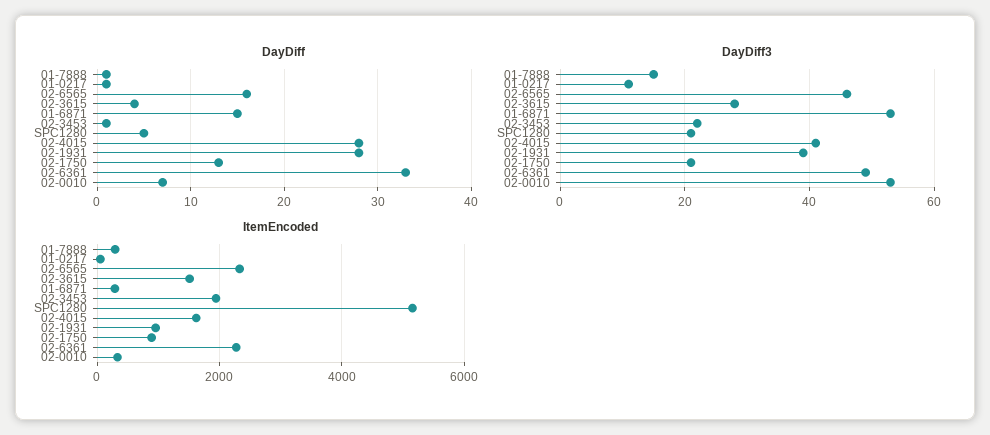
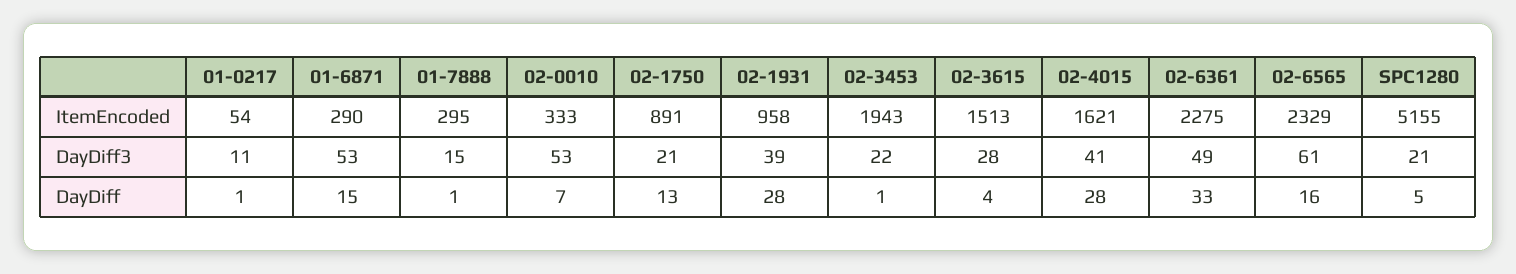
DayDiff3, 02-6565: 45 -> 61

